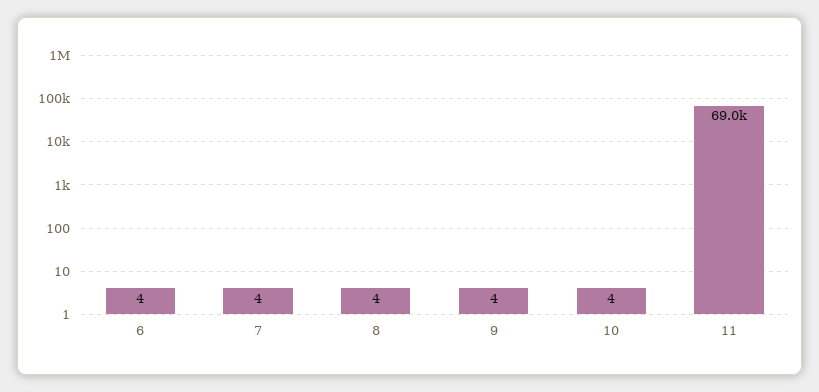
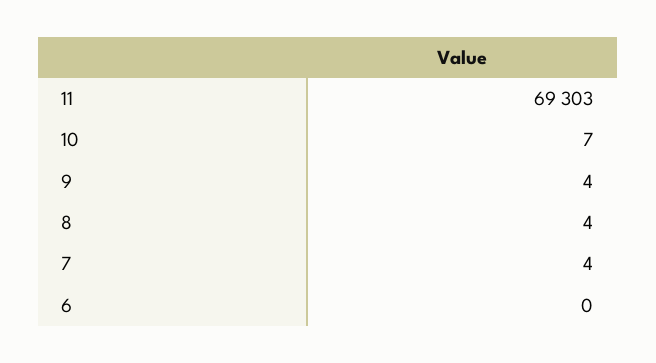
6: 4 -> 0
10: 4 -> 7
11: 69000 -> 69303

